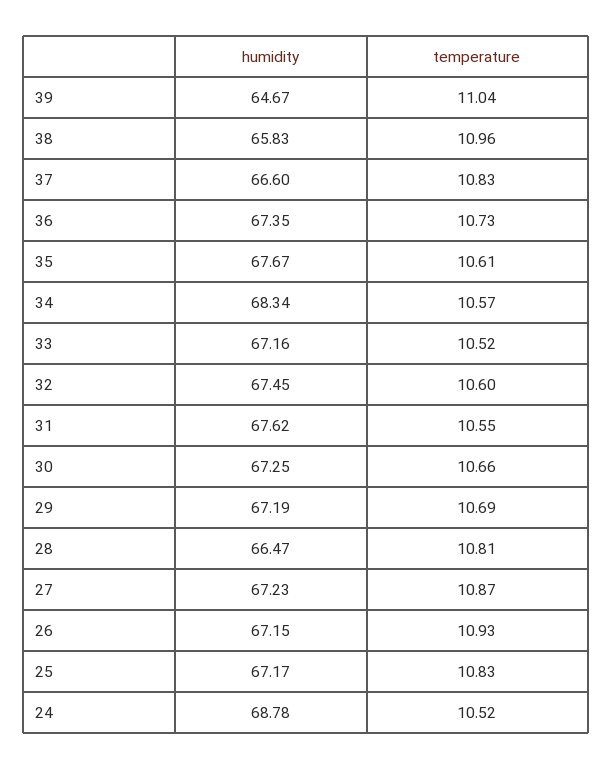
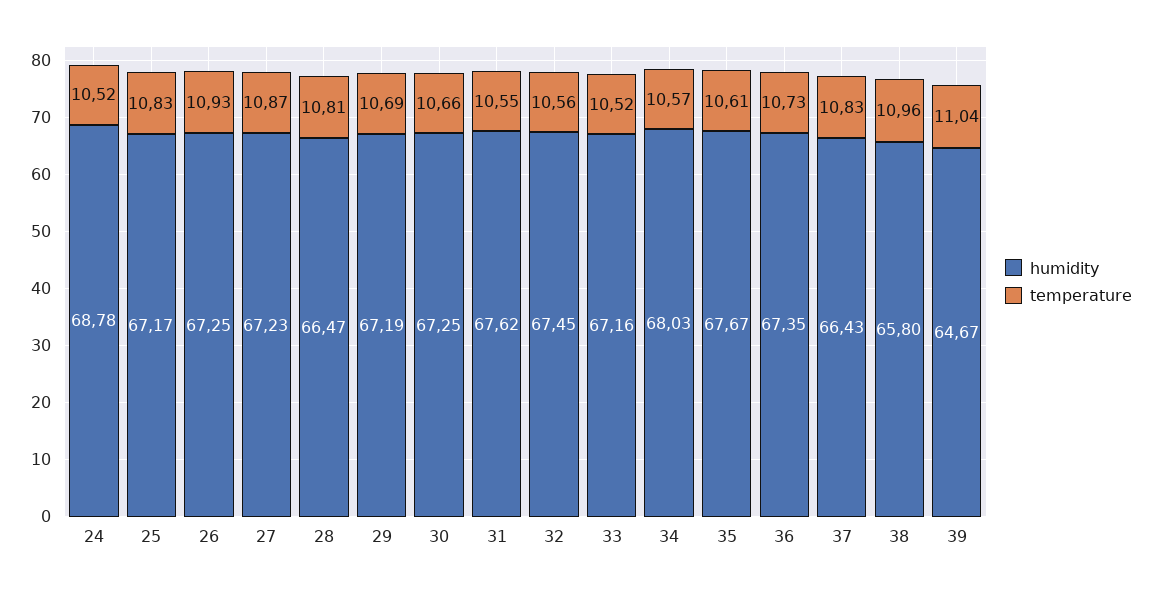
humidity, 38: 65.83 -> 65.8
humidity, 37: 66.6 -> 66.43
humidity, 34: 68.34 -> 68.03
temperature, 32: 10.6 -> 10.56
humidity, 26: 67.15 -> 67.25

